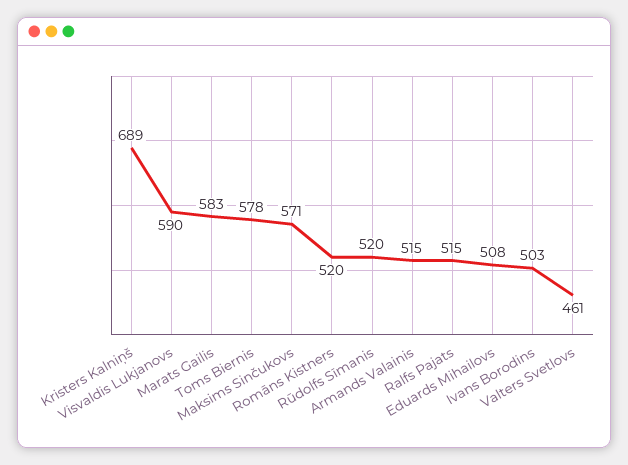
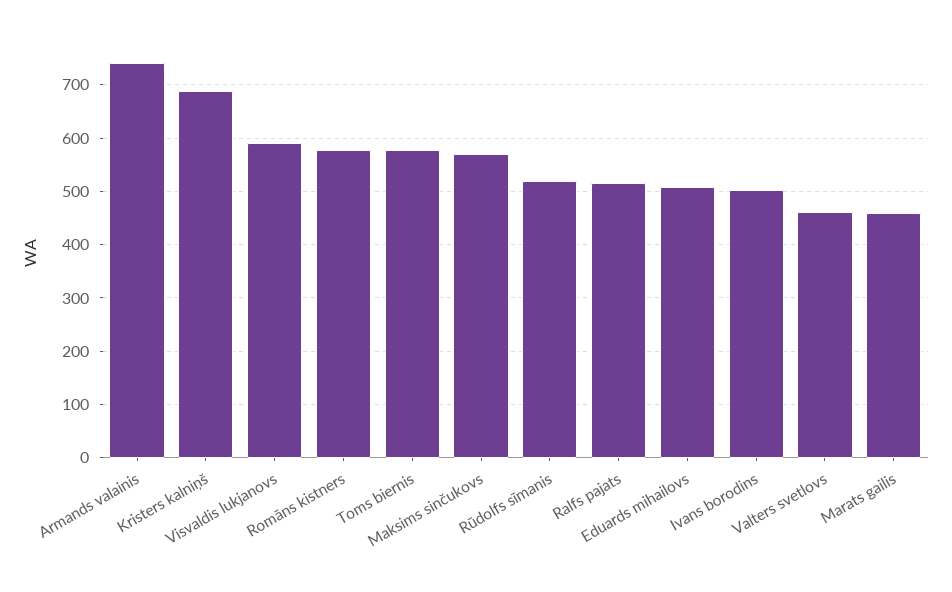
Marats Gailis: 583 -> 460
Romāns Kistners: 520 -> 580
Armands Valainis: 515 -> 740

